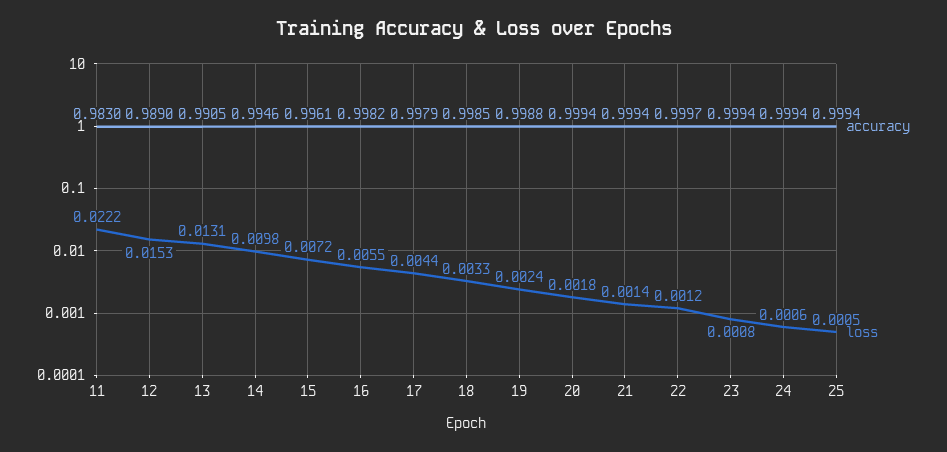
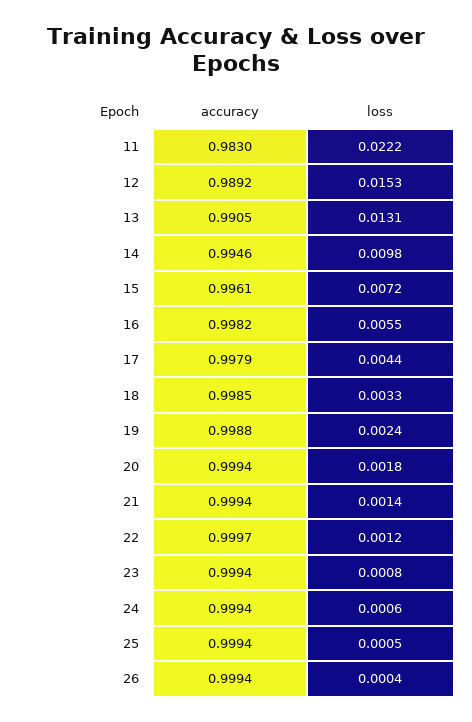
accuracy, 12: 0.989 -> 0.9892
accuracy, 26: none -> 0.9994
loss, 26: none -> 0.0004

